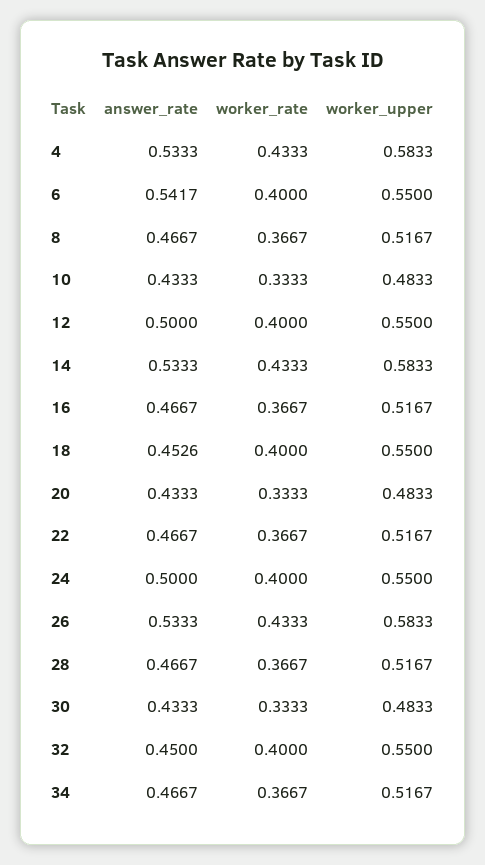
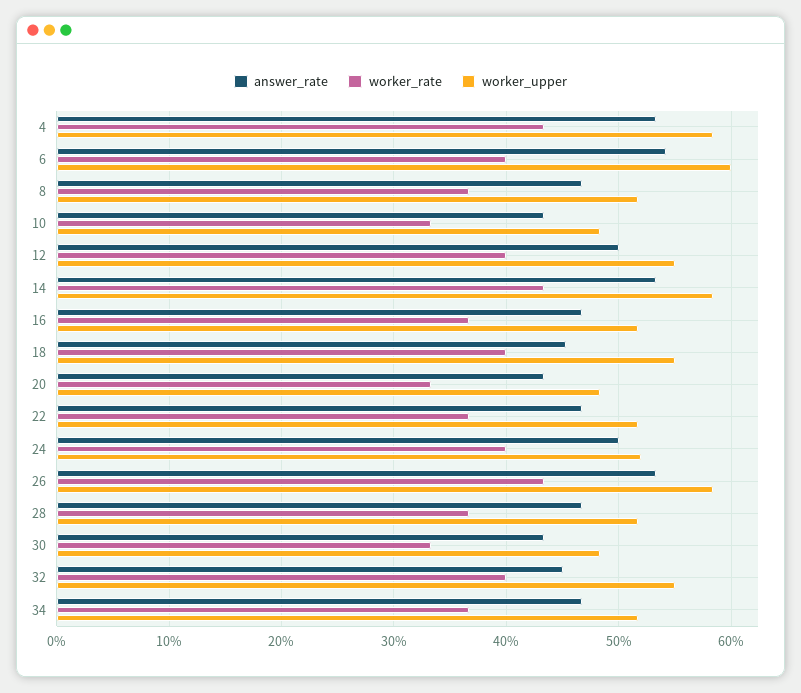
worker_upper, 6: 0.55 -> 0.6
worker_upper, 24: 0.55 -> 0.52

